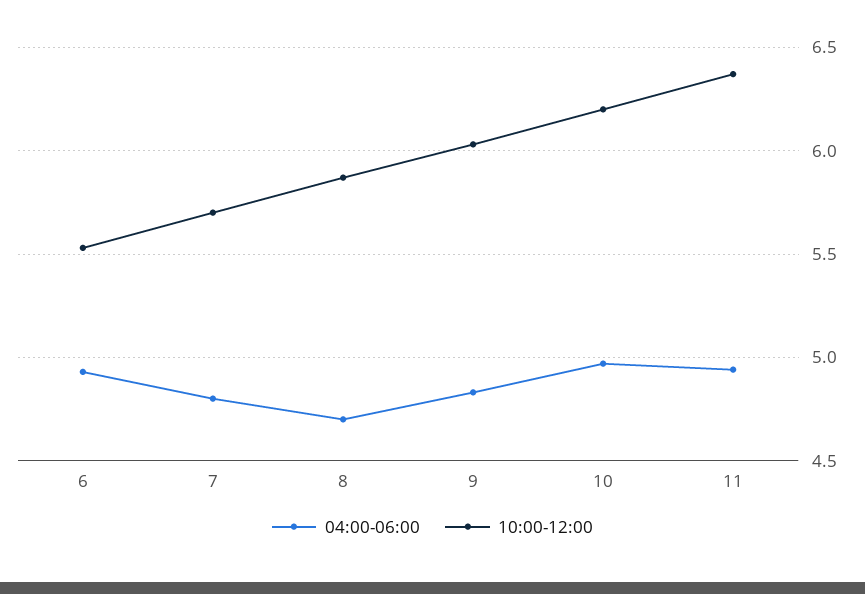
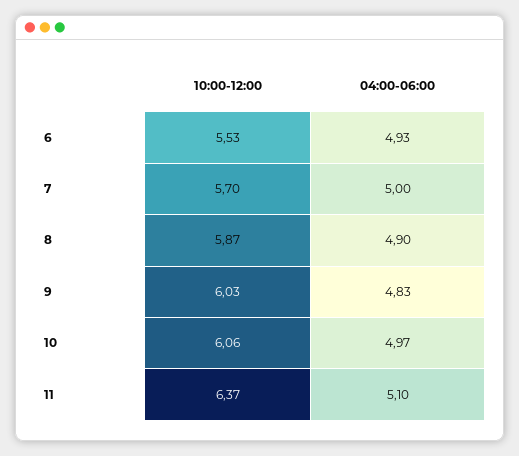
04:00-06:00, 7: 4.8 -> 5
04:00-06:00, 8: 4.7 -> 4.9
10:00-12:00, 10: 6.2 -> 6.06
04:00-06:00, 11: 4.95 -> 5.1

